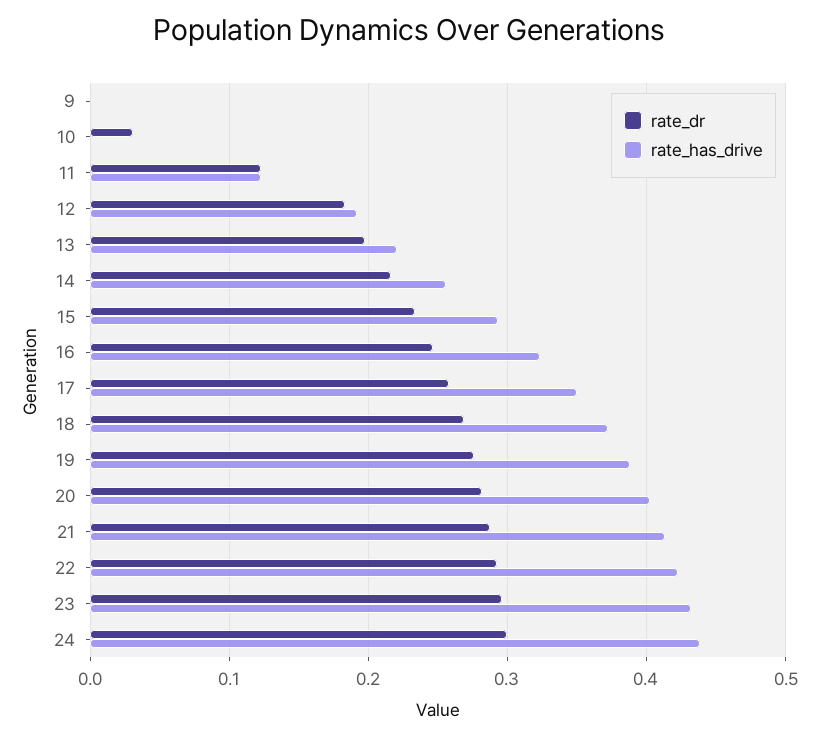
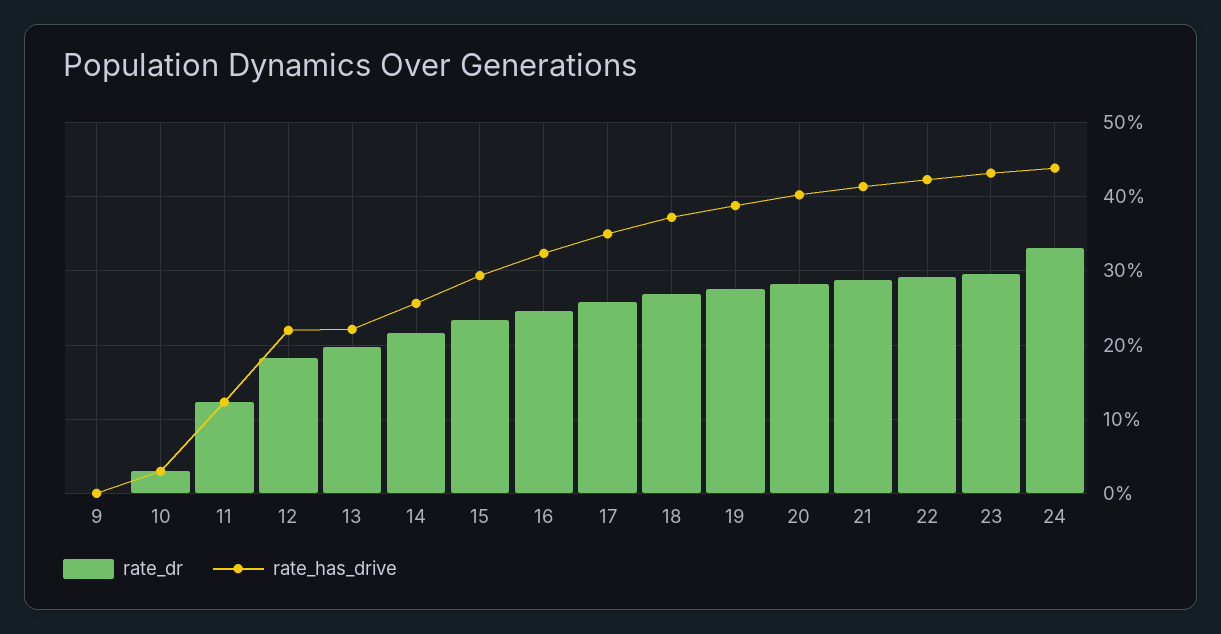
rate_has_drive, 10: 0 -> 0.03
rate_has_drive, 12: 0.19 -> 0.22
rate_dr, 24: 0.3 -> 0.33

